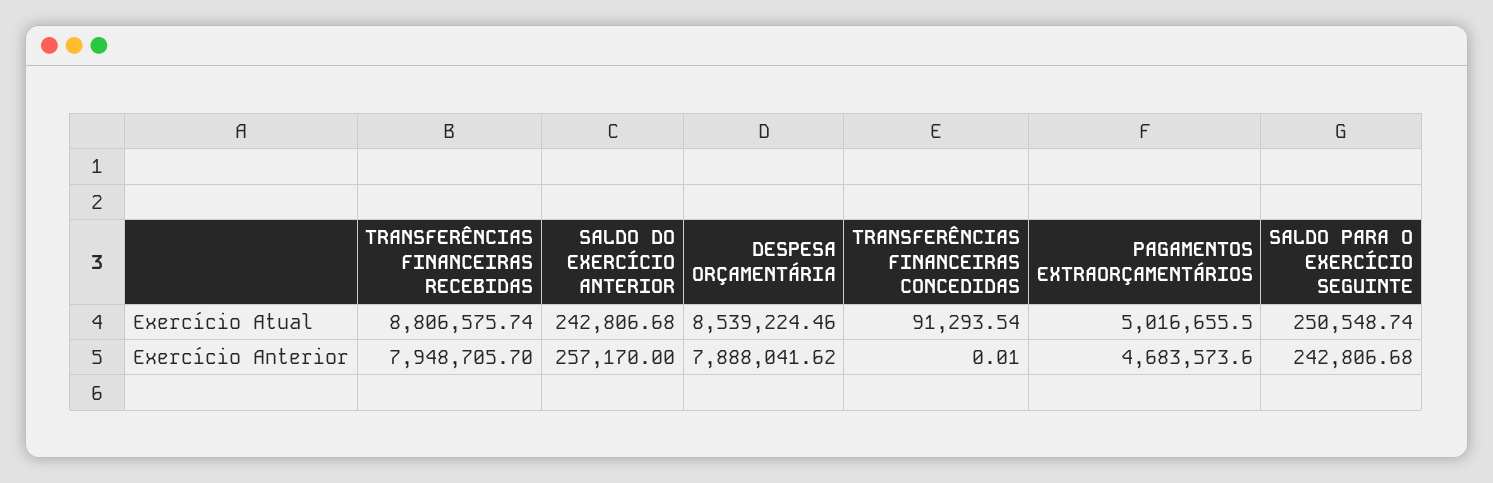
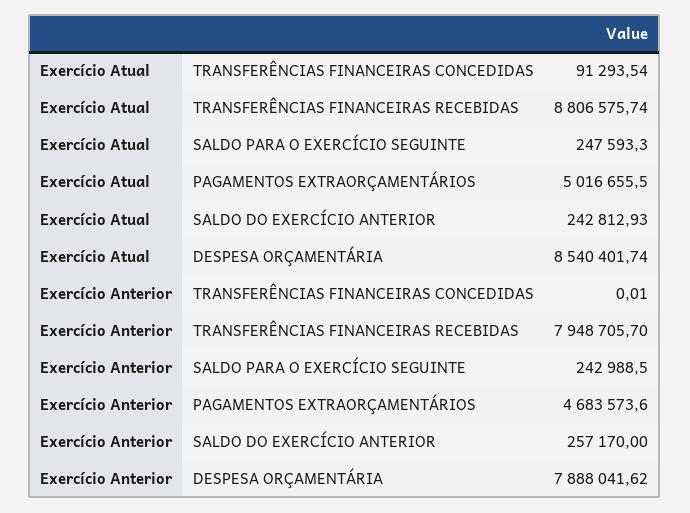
SALDO DO EXERCÍCIO ANTERIOR, Exercício Atual: 242806.68 -> 242812.93
DESPESA ORÇAMENTÁRIA, Exercício Atual: 8539224.46 -> 8540401.74
SALDO PARA O EXERCÍCIO SEGUINTE, Exercício Atual: 250548.74 -> 247593.3
SALDO PARA O EXERCÍCIO SEGUINTE, Exercício Anterior: 242806.68 -> 242988.5

